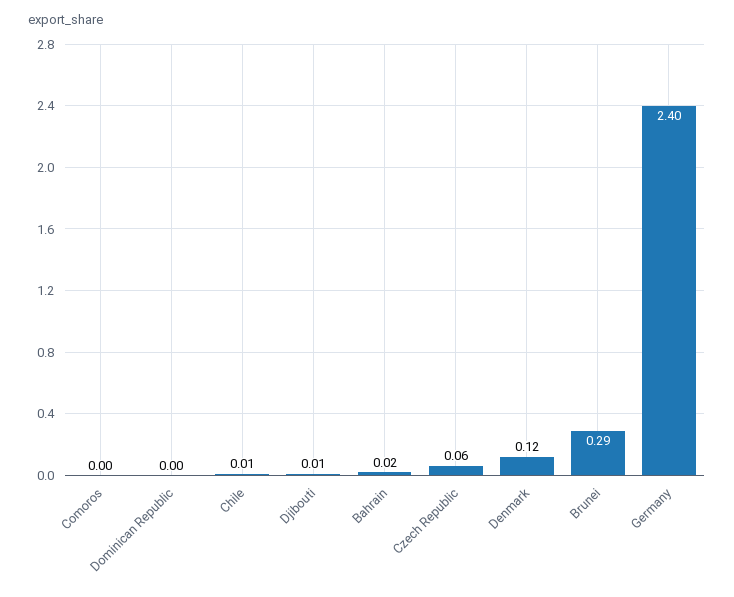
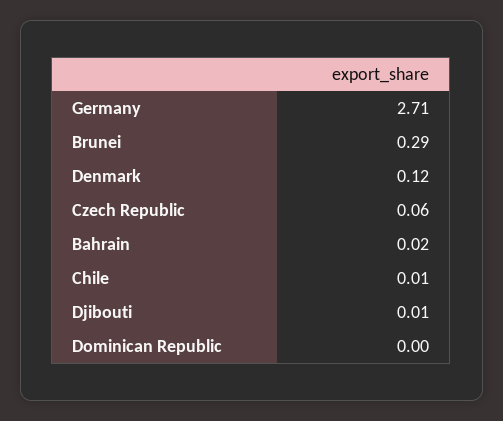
Comoros: 0 -> none
Germany: 2.4 -> 2.71

